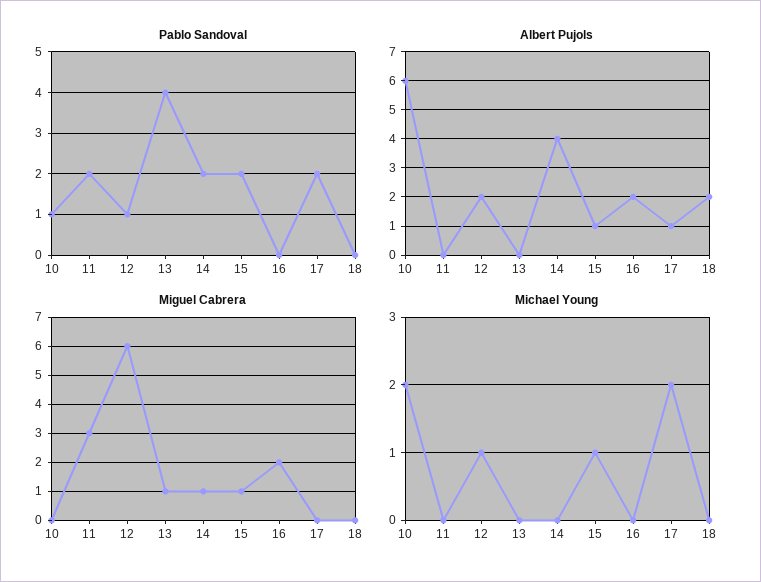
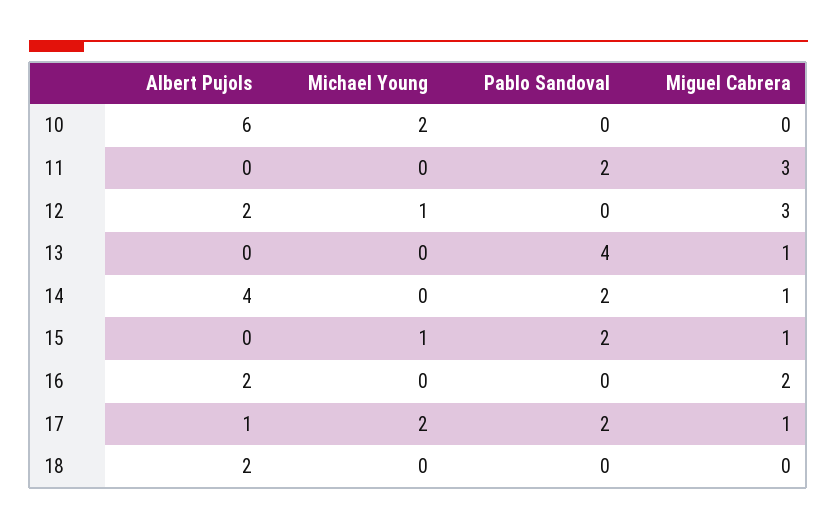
Pablo Sandoval, 10: 1 -> 0
Pablo Sandoval, 12: 1 -> 0
Albert Pujols, 15: 1 -> 0
Miguel Cabrera, 12: 6 -> 3
Miguel Cabrera, 17: 0 -> 1

